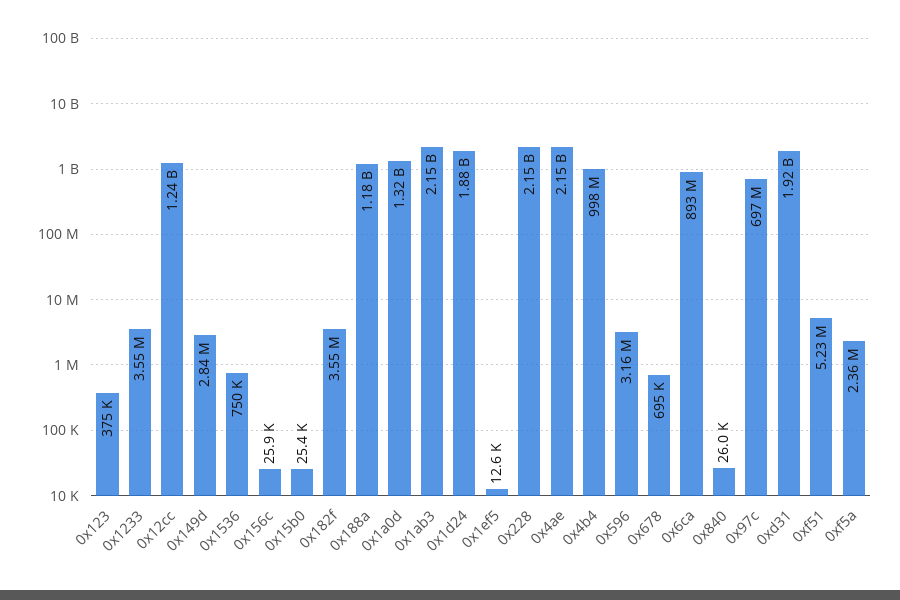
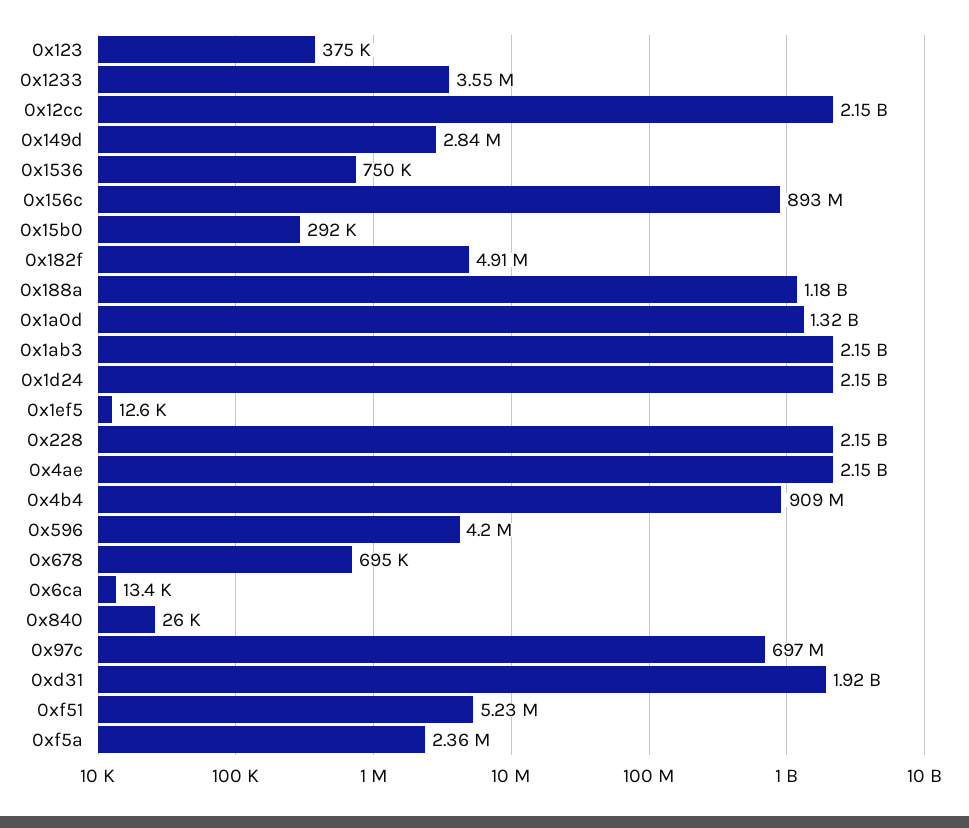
0x12cc: 1240000000 -> 2150000000
0x156c: 25900 -> 893000000
0x15b0: 25400 -> 292000
0x182f: 3550000 -> 4910000
0x1d24: 1880000000 -> 2150000000
0x4b4: 998000000 -> 909000000
0x596: 3160000 -> 4200000
0x6ca: 893000000 -> 13400

